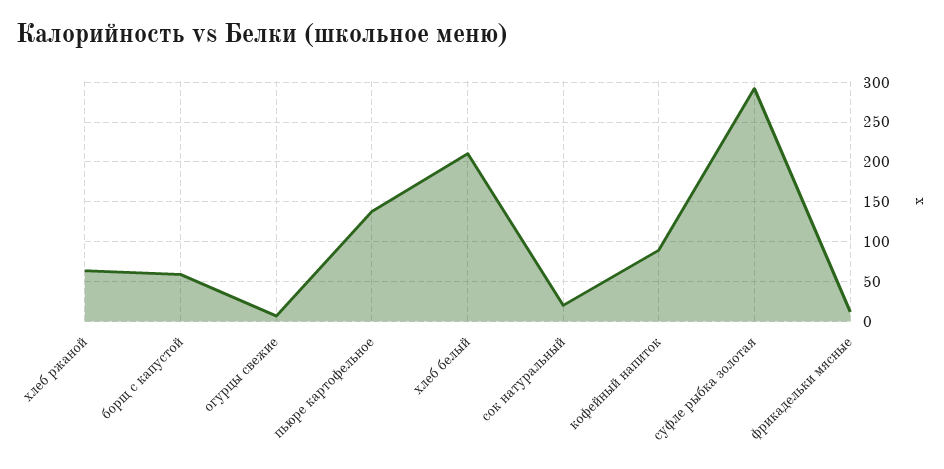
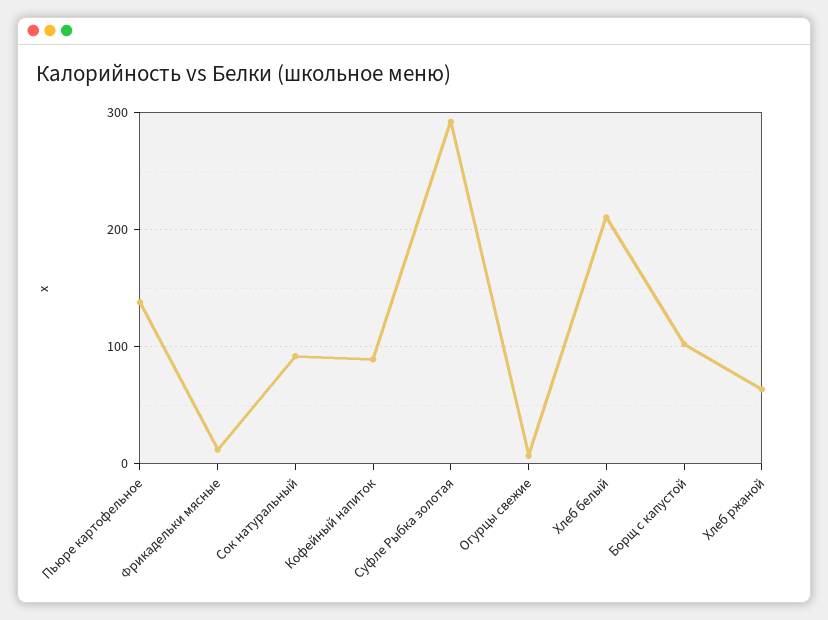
борщ с капустой: 60 -> 100
сок натуральный: 20 -> 90

